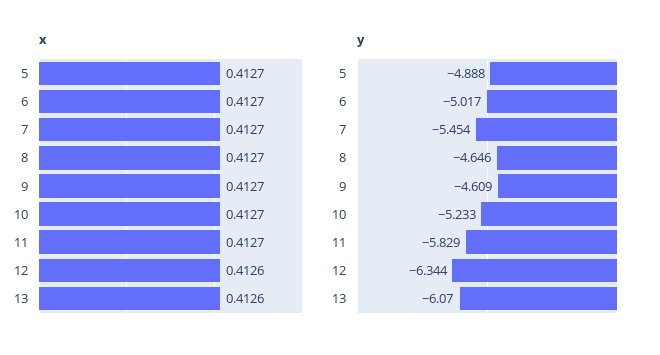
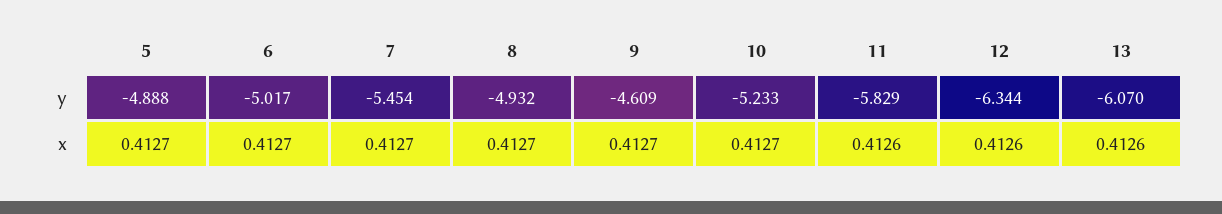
x, 11: 0.4127 -> 0.4126
y, 8: -4.646 -> -4.932

